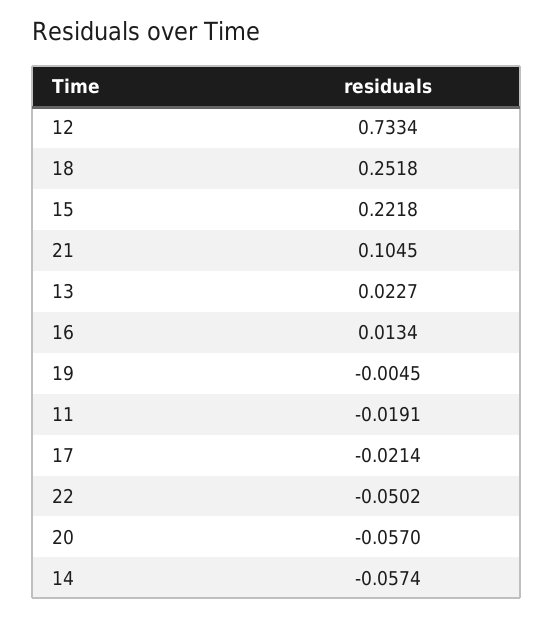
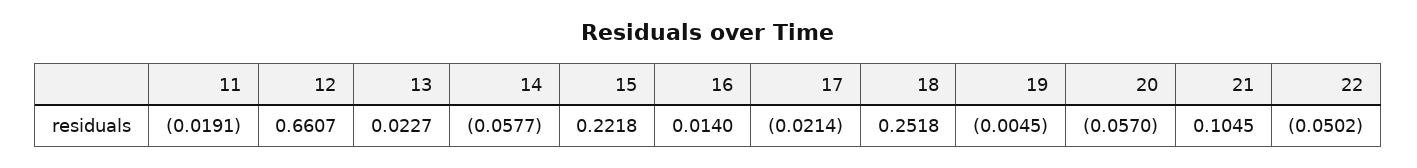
12: 0.7334 -> 0.6607
16: 0.0134 -> 0.014
14: -0.0574 -> -0.0577

